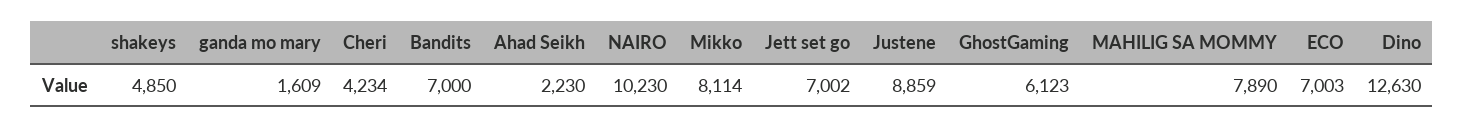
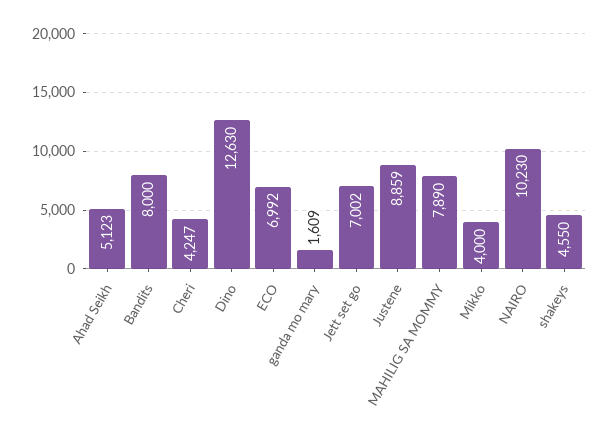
shakeys: 4850 -> 4550
Cheri: 4234 -> 4247
Bandits: 7000 -> 8000
Ahad Seikh: 2230 -> 5123
Mikko: 8114 -> 4000
GhostGaming: 6123 -> none
ECO: 7003 -> 6992

